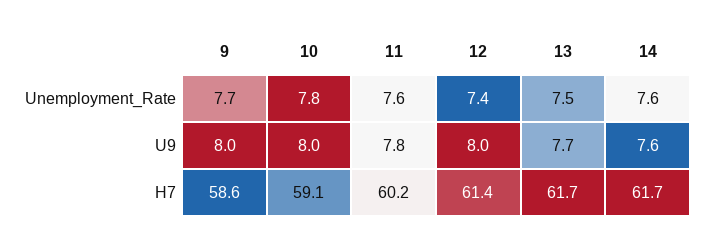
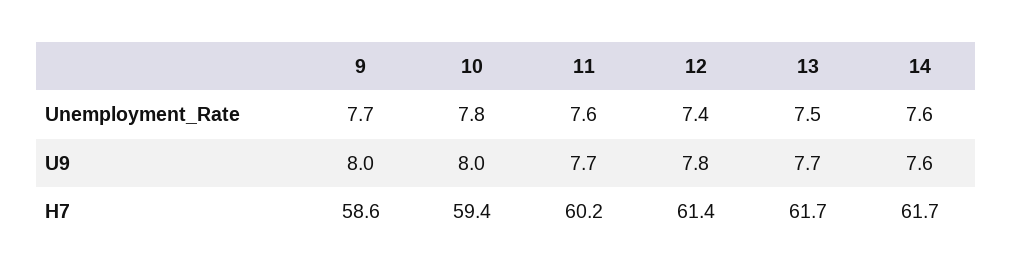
11, U9: 7.8 -> 7.7
12, U9: 8 -> 7.8
10, H7: 59.1 -> 59.4

